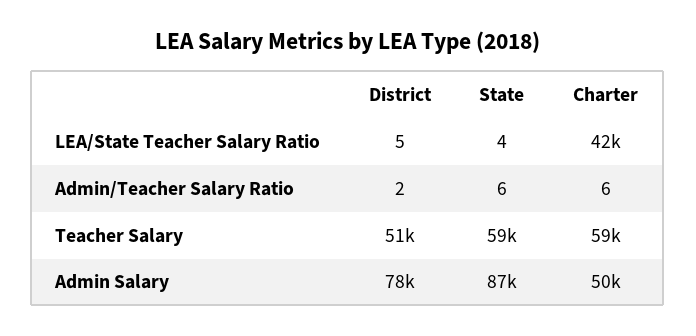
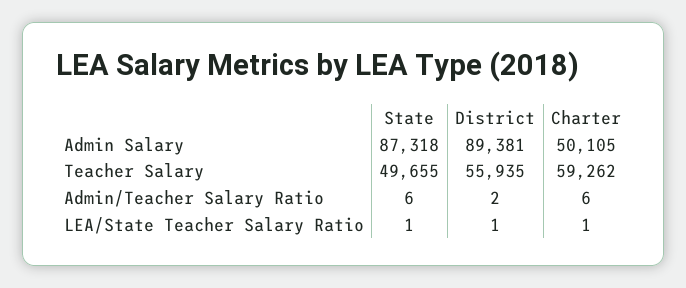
District, LEA/State Teacher Salary Ratio: 5 -> 1
State, LEA/State Teacher Salary Ratio: 4 -> 1
Charter, LEA/State Teacher Salary Ratio: 42000 -> 1
District, Teacher Salary: 51000 -> 55935
State, Teacher Salary: 59000 -> 49655
District, Admin Salary: 78000 -> 89381

